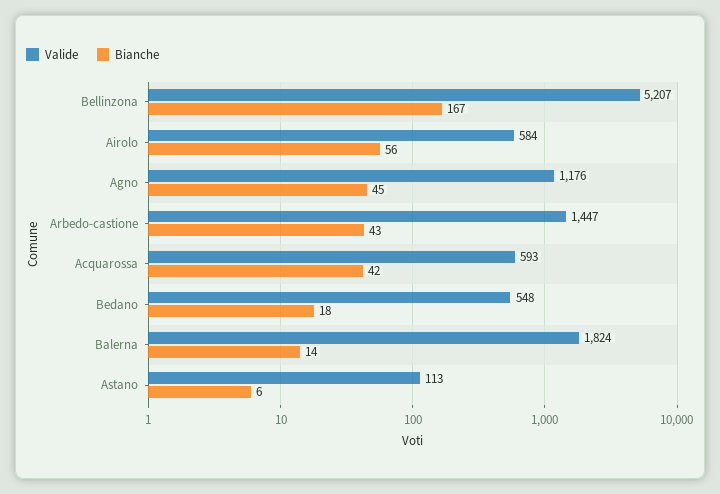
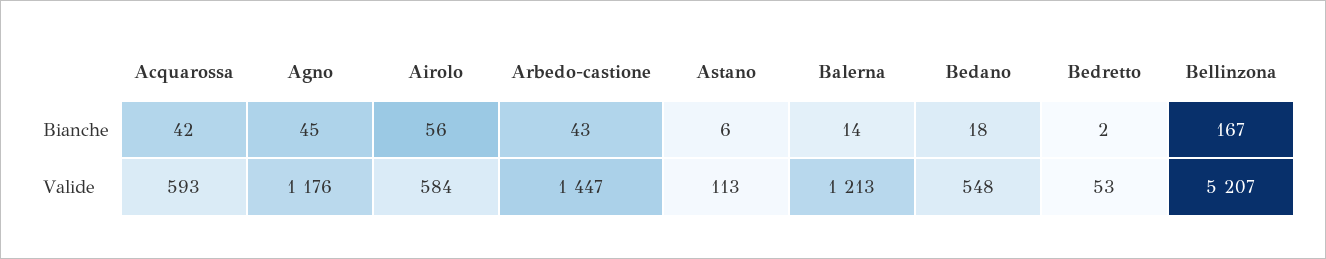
Valide, Balerna: 1824 -> 1213
Bianche, Bedretto: none -> 2
Valide, Bedretto: none -> 53

